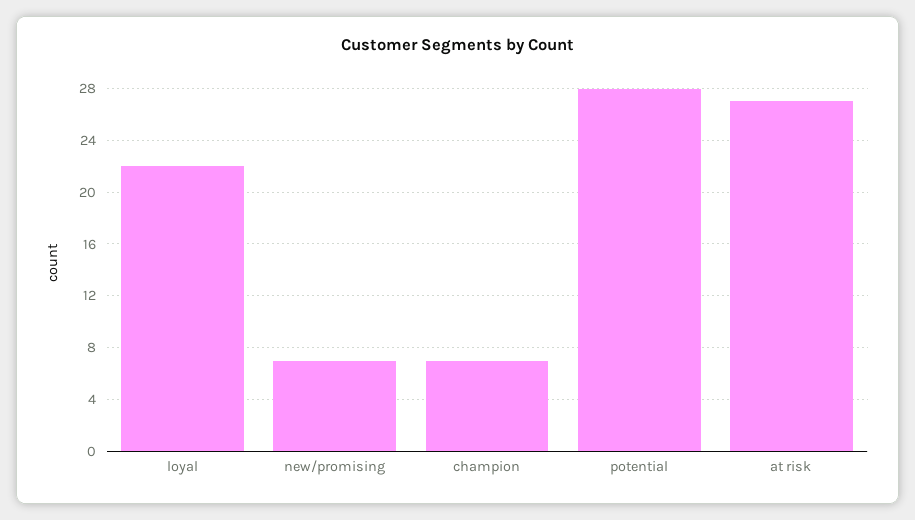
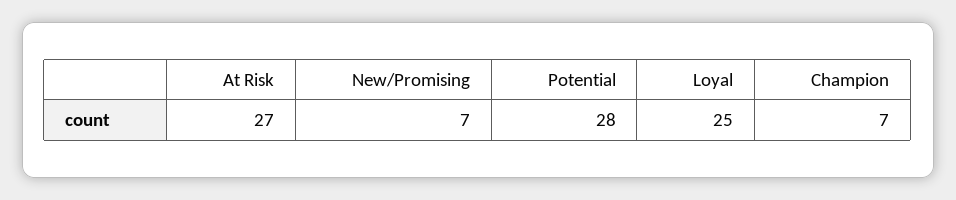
loyal: 22 -> 25

